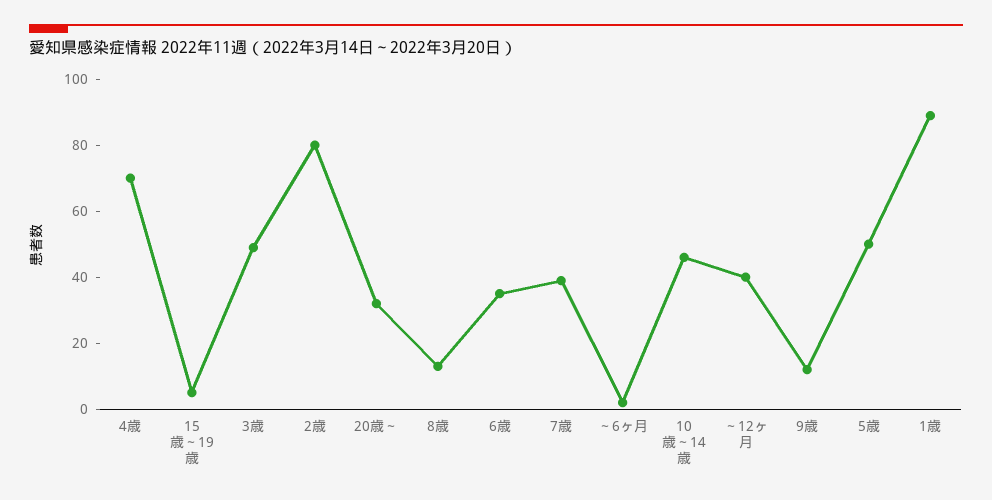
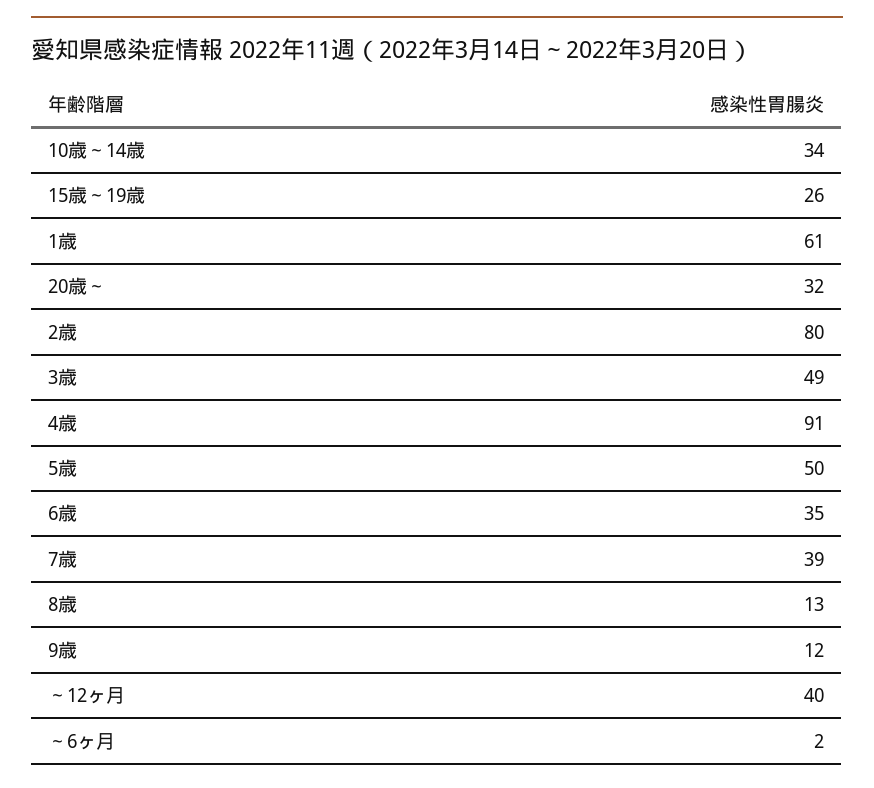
4歳: 70 -> 91
15歳～19歳: 5 -> 26
10歳～14歳: 45 -> 34
1歳: 90 -> 61

